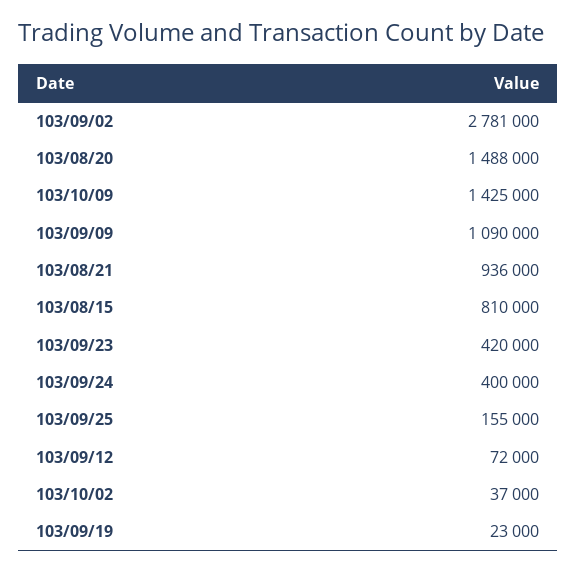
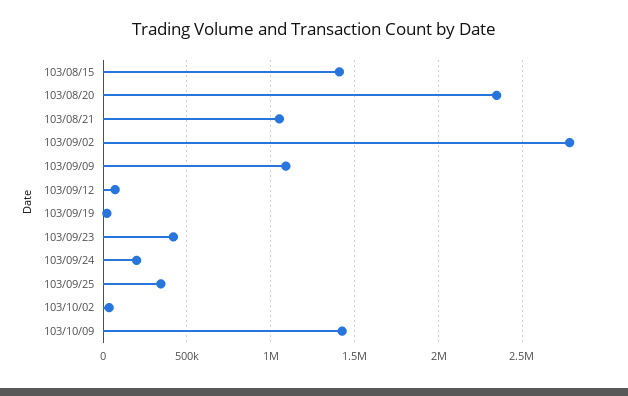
103/08/20: 1488000 -> 2350000
103/08/21: 936000 -> 1050000
103/08/15: 810000 -> 1400000
103/09/24: 400000 -> 200000
103/09/25: 155000 -> 350000

